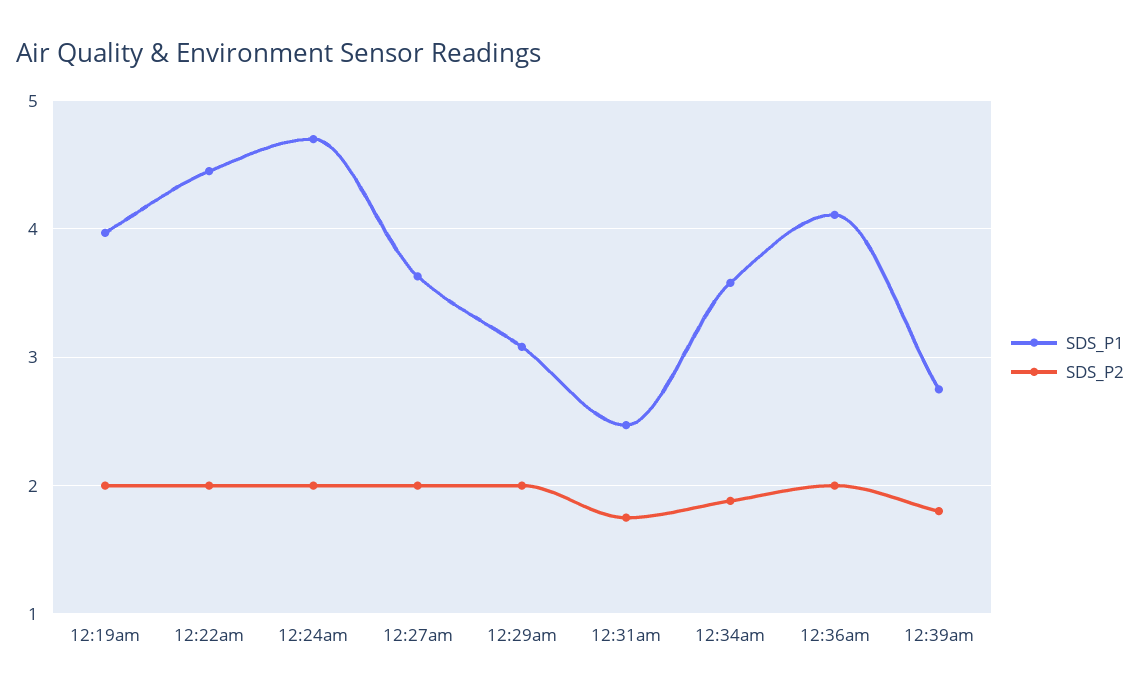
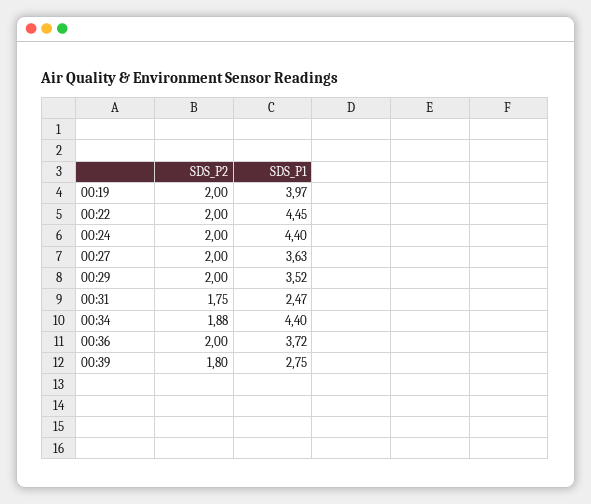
SDS_P1, 12:24am: 4.7 -> 4.4
SDS_P1, 12:29am: 3.1 -> 3.52
SDS_P1, 12:34am: 3.6 -> 4.4
SDS_P1, 12:36am: 4.1 -> 3.72

